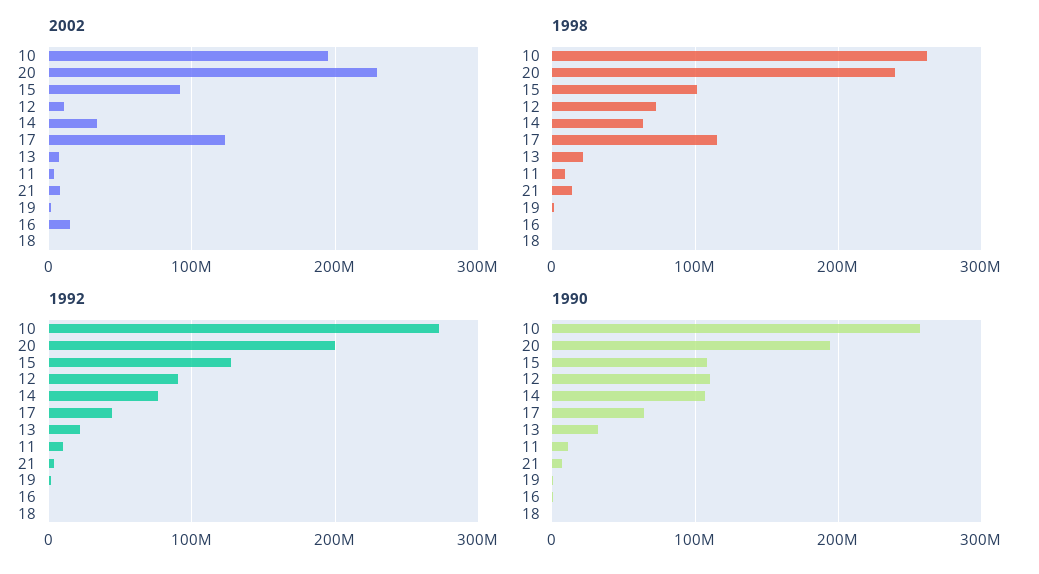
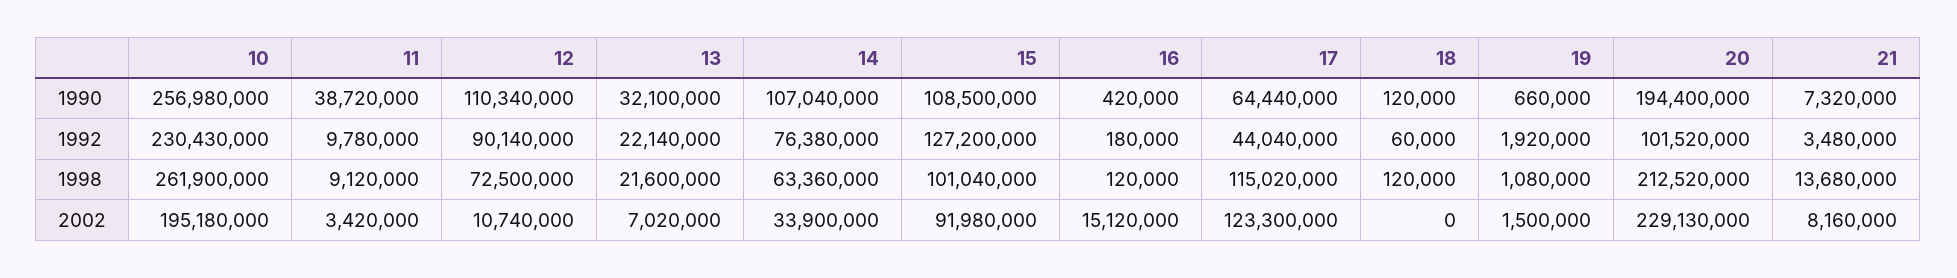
1998, 20: 240000000 -> 212520000
1992, 10: 270000000 -> 230430000
1992, 20: 200000000 -> 101520000
1990, 11: 10000000 -> 38720000

